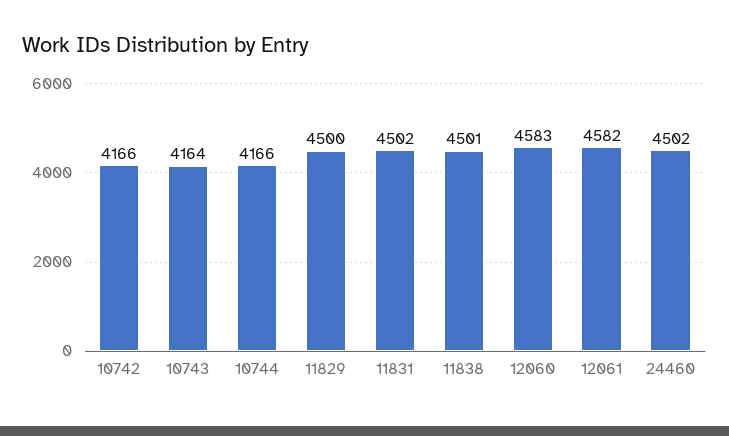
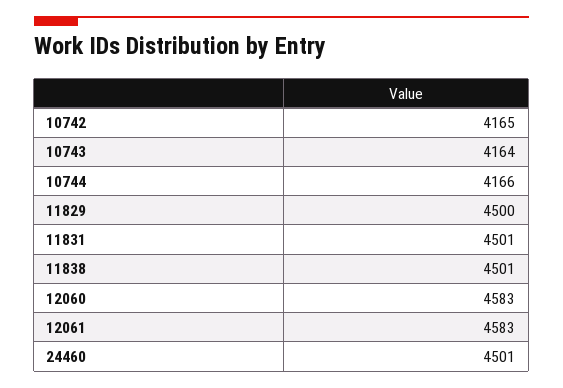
10742: 4166 -> 4165
11831: 4502 -> 4501
12061: 4582 -> 4583
24460: 4502 -> 4501

